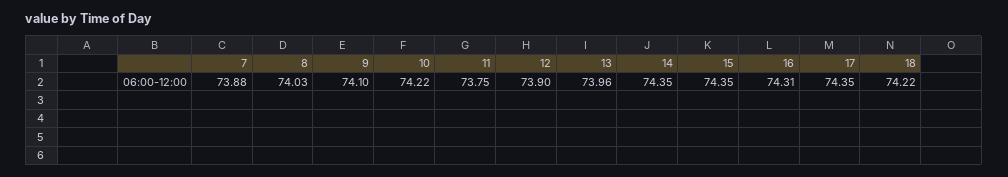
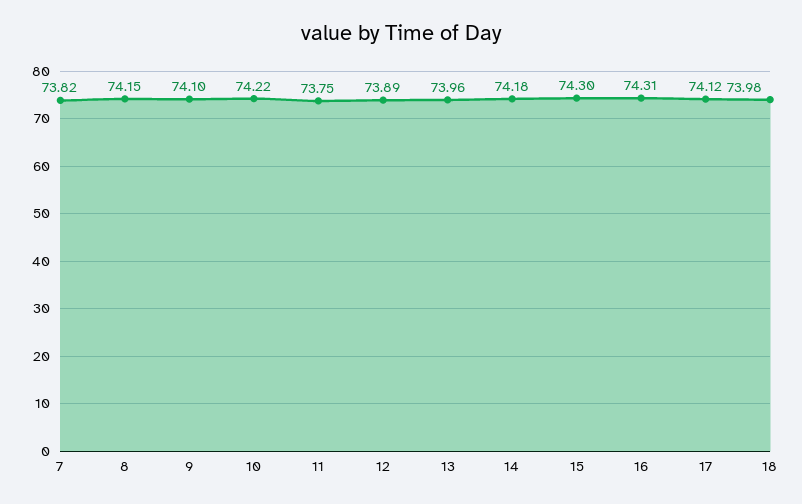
7: 73.88 -> 73.82
8: 74.03 -> 74.15
12: 73.9 -> 73.89
14: 74.35 -> 74.18
15: 74.35 -> 74.3
17: 74.35 -> 74.12
18: 74.22 -> 73.98

